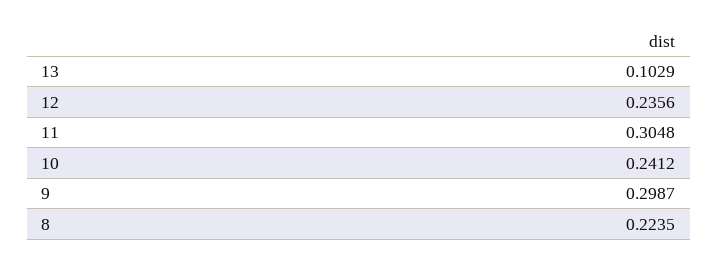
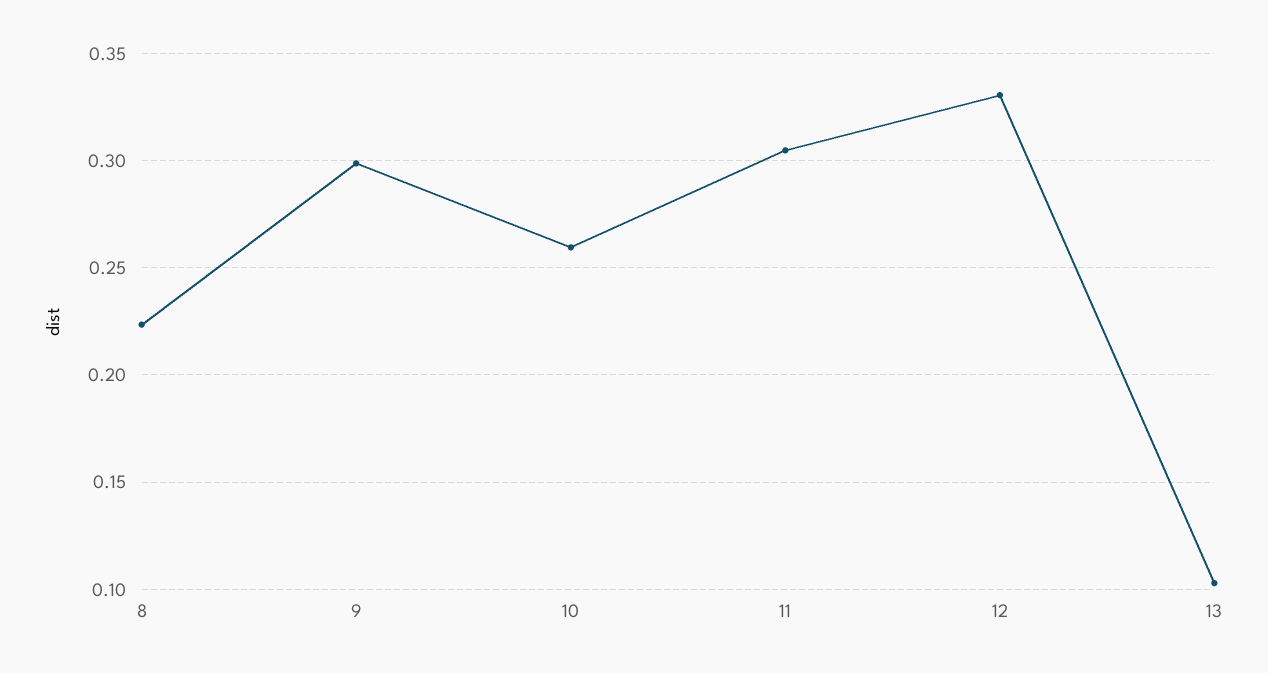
12: 0.2356 -> 0.33
10: 0.2412 -> 0.26

